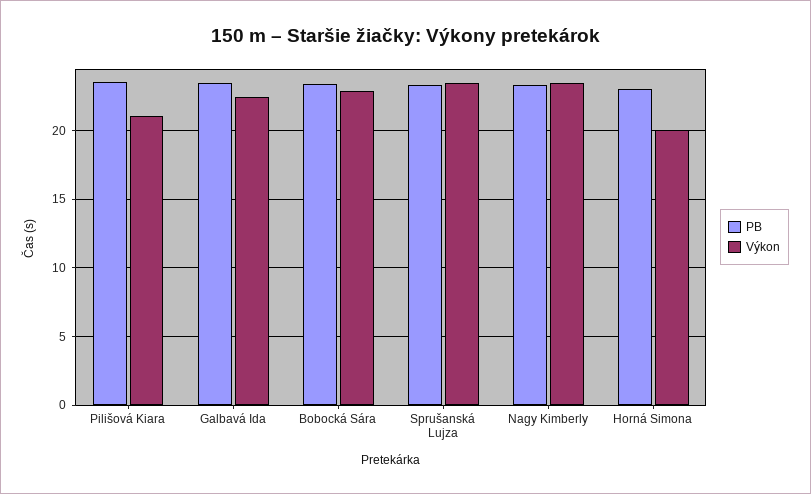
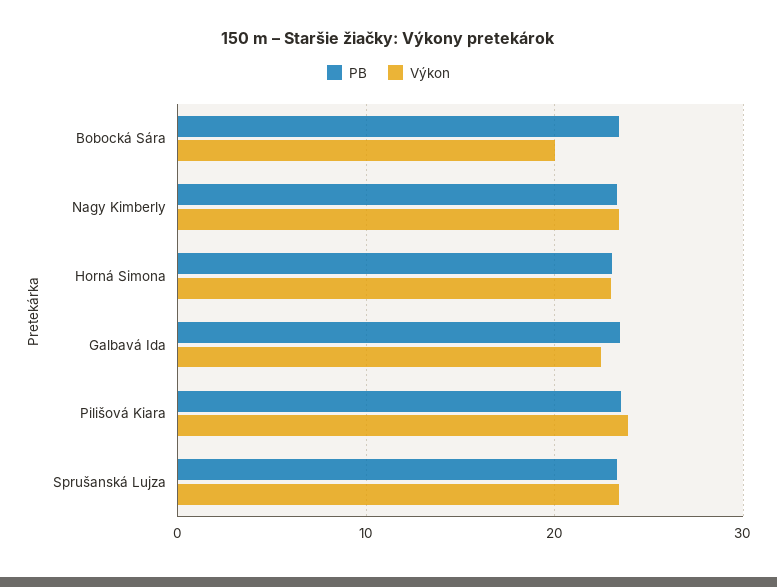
Výkon, Pilišová Kiara: 21 -> 24
Výkon, Bobocká Sára: 23 -> 20
Výkon, Horná Simona: 20 -> 23

